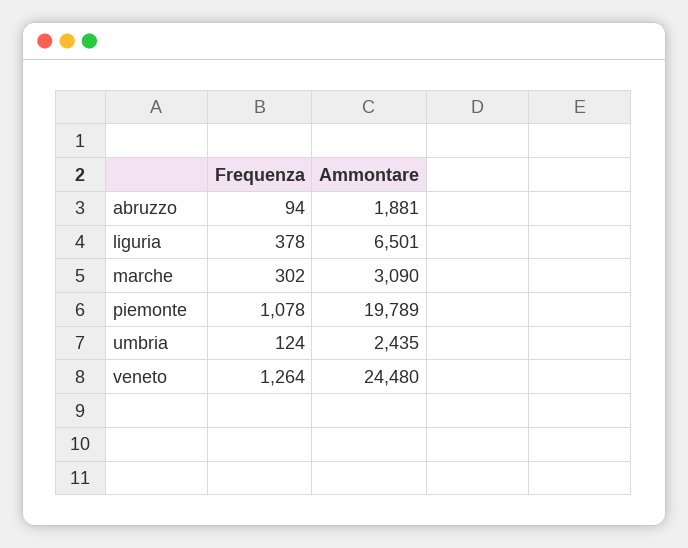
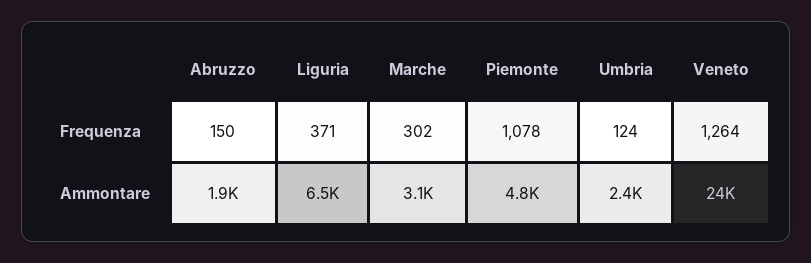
Frequenza, abruzzo: 94 -> 150
Frequenza, liguria: 378 -> 371
Ammontare, piemonte: 19789 -> 4800

